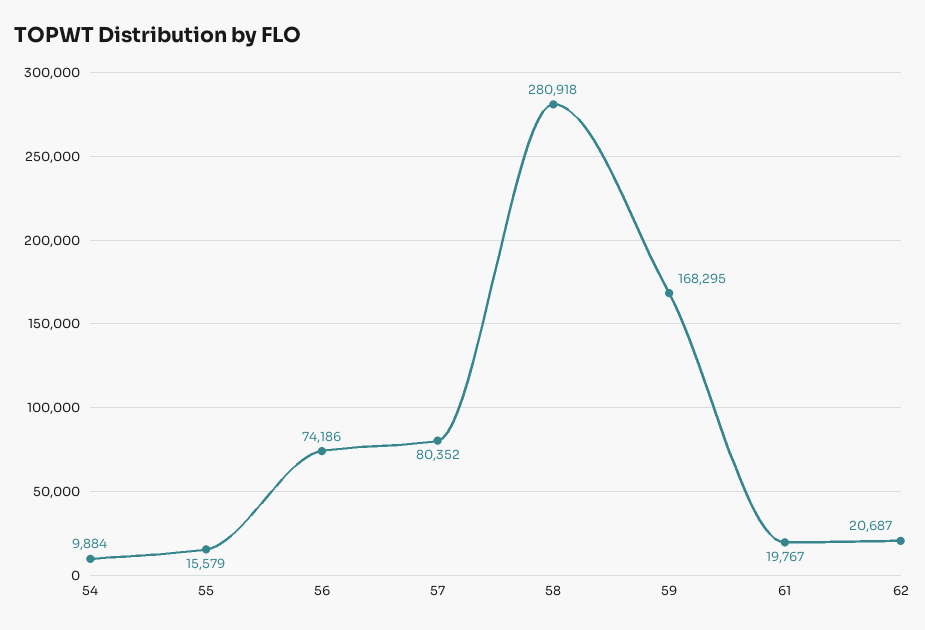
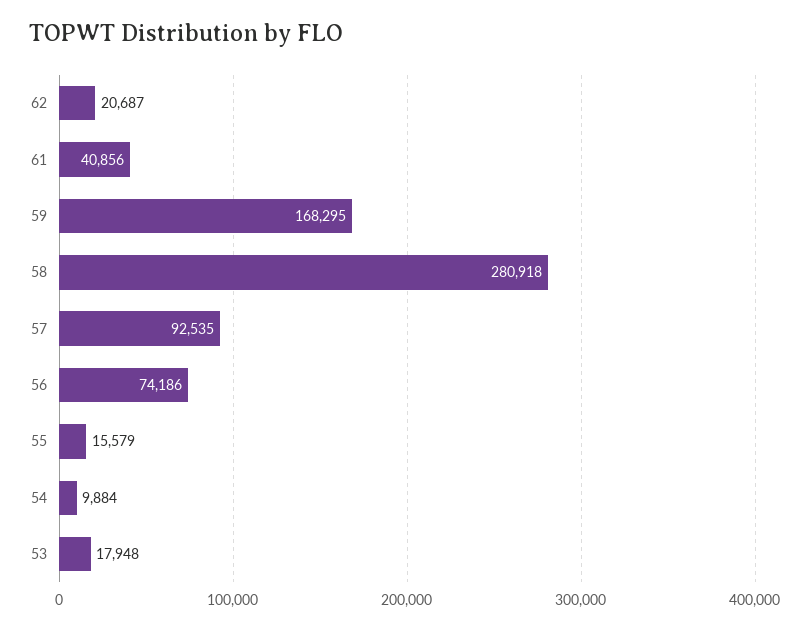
57: 80352 -> 92535
61: 19767 -> 40856
53: none -> 17948

